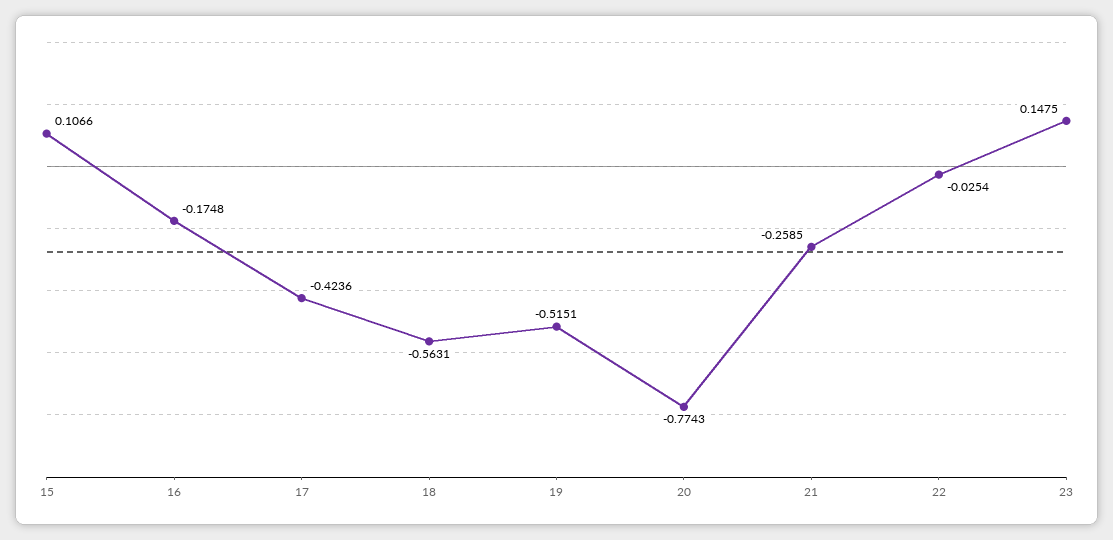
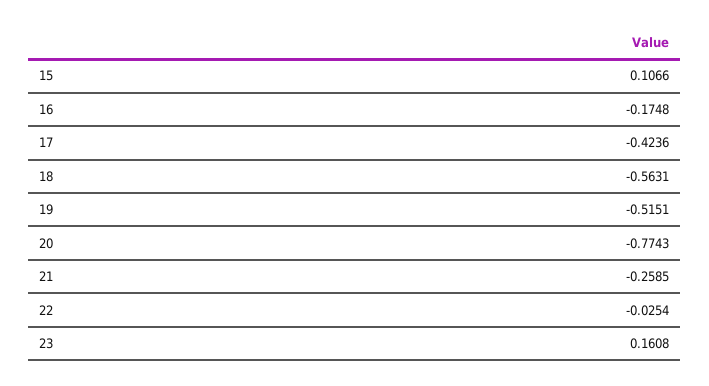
23: 0.1475 -> 0.1608

